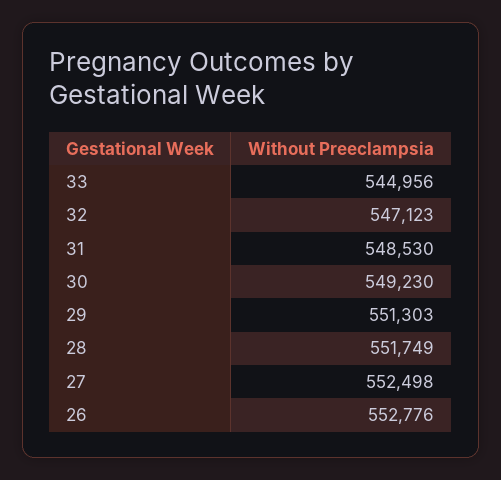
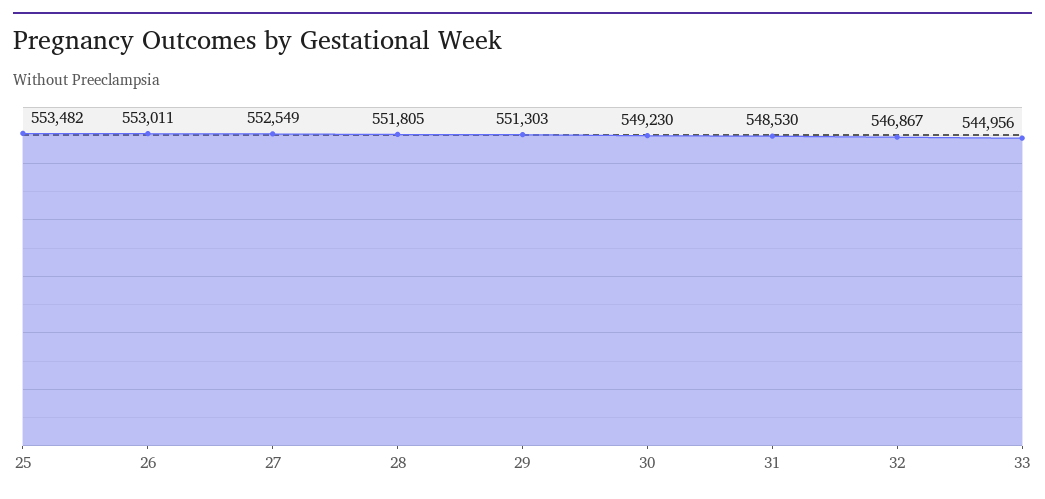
32: 547123 -> 546867
28: 551749 -> 551805
27: 552498 -> 552549
26: 552776 -> 553011
25: none -> 553482

